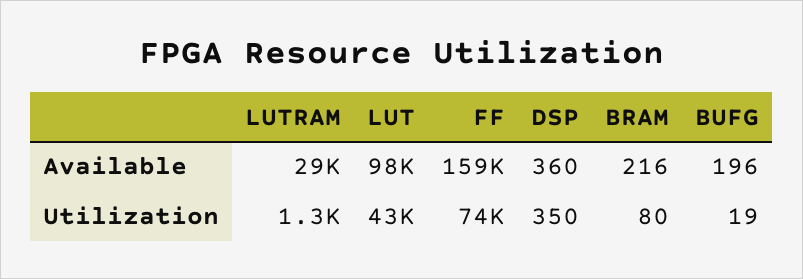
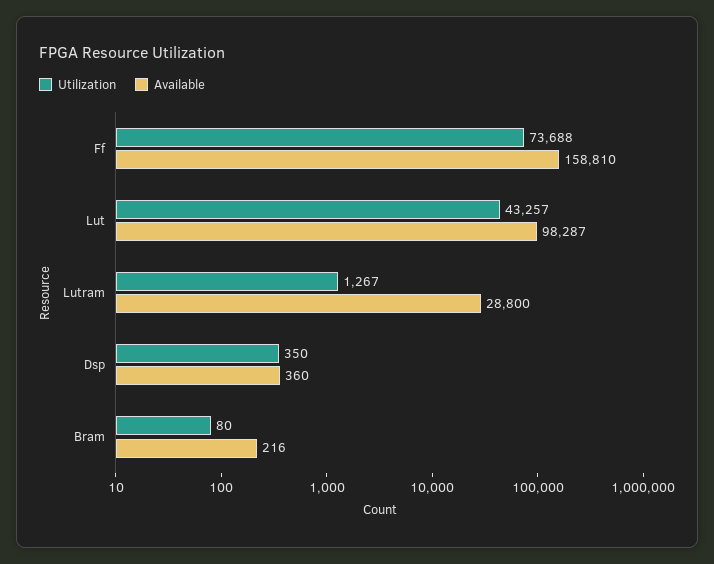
Available, BUFG: 196 -> none
Utilization, BUFG: 19 -> none

